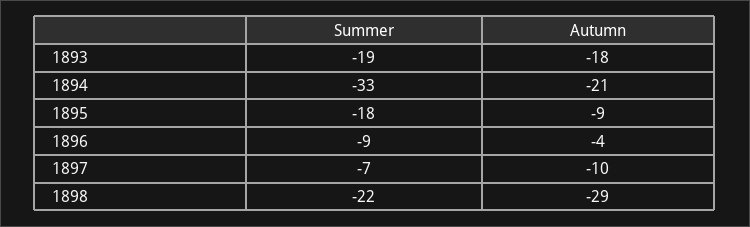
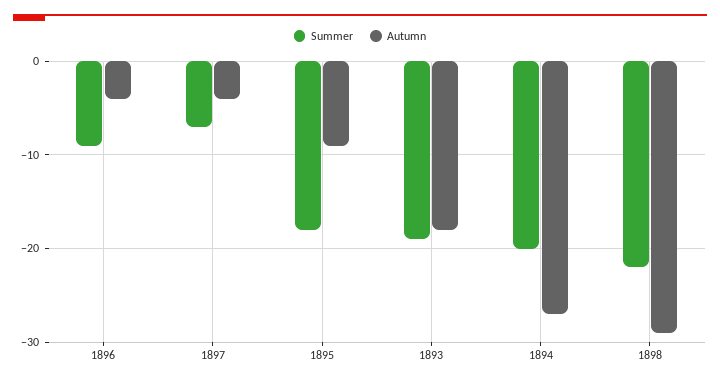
Summer, 1894: -33 -> -20
Autumn, 1894: -21 -> -27
Autumn, 1897: -10 -> -4

